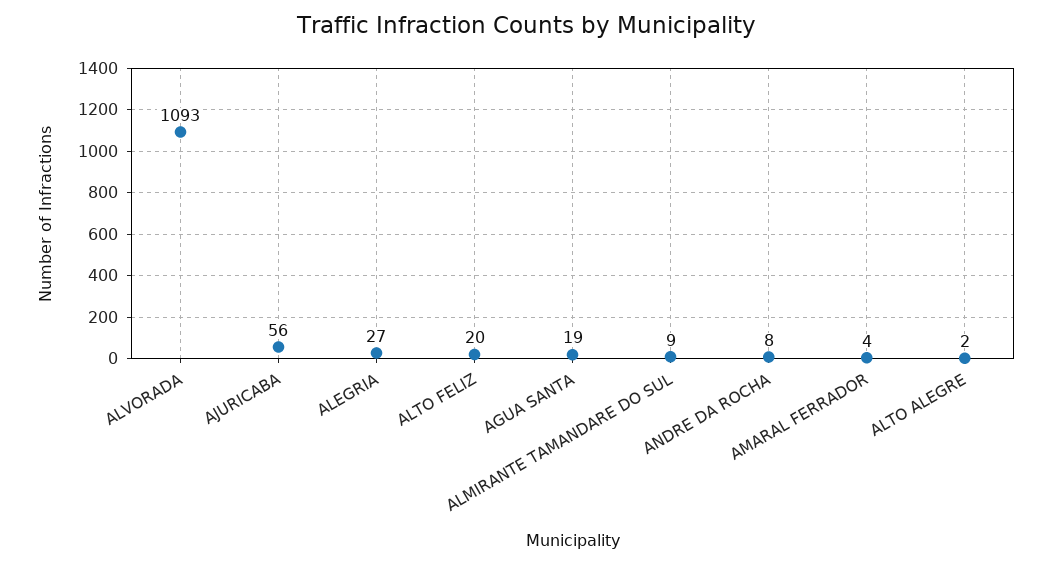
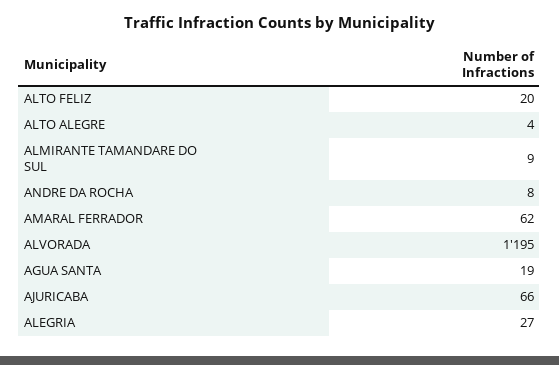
ALVORADA: 1093 -> 1195
AJURICABA: 56 -> 66
AMARAL FERRADOR: 4 -> 62
ALTO ALEGRE: 2 -> 4

